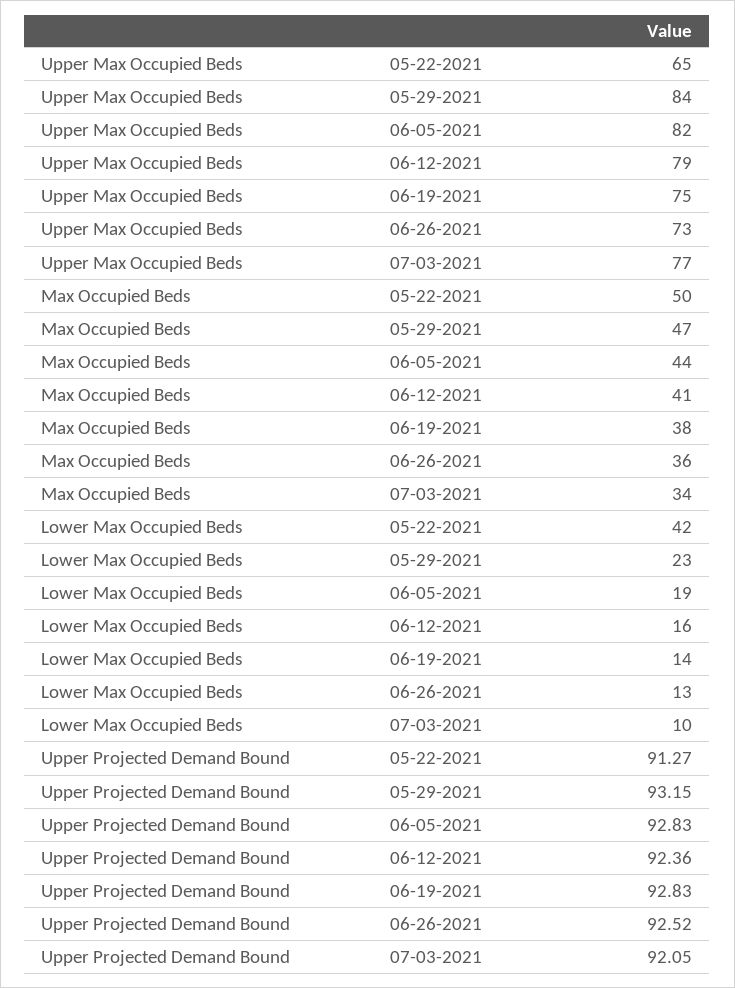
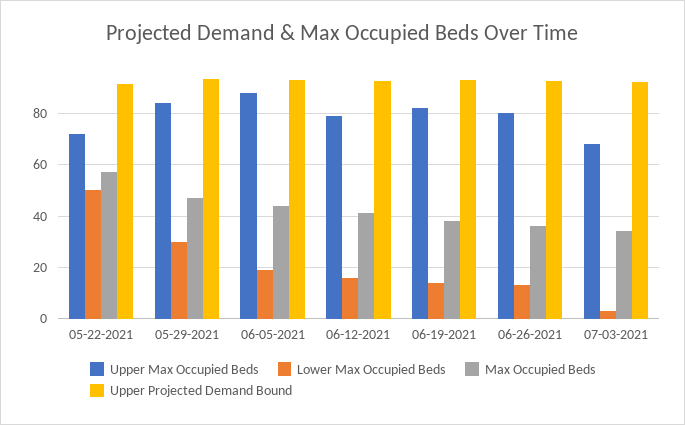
Upper Max Occupied Beds, 05-22-2021: 65 -> 72.5
Upper Max Occupied Beds, 06-05-2021: 82 -> 87.5
Upper Max Occupied Beds, 06-19-2021: 75 -> 82.5
Upper Max Occupied Beds, 06-26-2021: 73 -> 80
Upper Max Occupied Beds, 07-03-2021: 77 -> 67.5
Max Occupied Beds, 05-22-2021: 50 -> 57.5
Lower Max Occupied Beds, 05-22-2021: 42 -> 50
Lower Max Occupied Beds, 05-29-2021: 23 -> 30
Lower Max Occupied Beds, 07-03-2021: 10 -> 2.5

